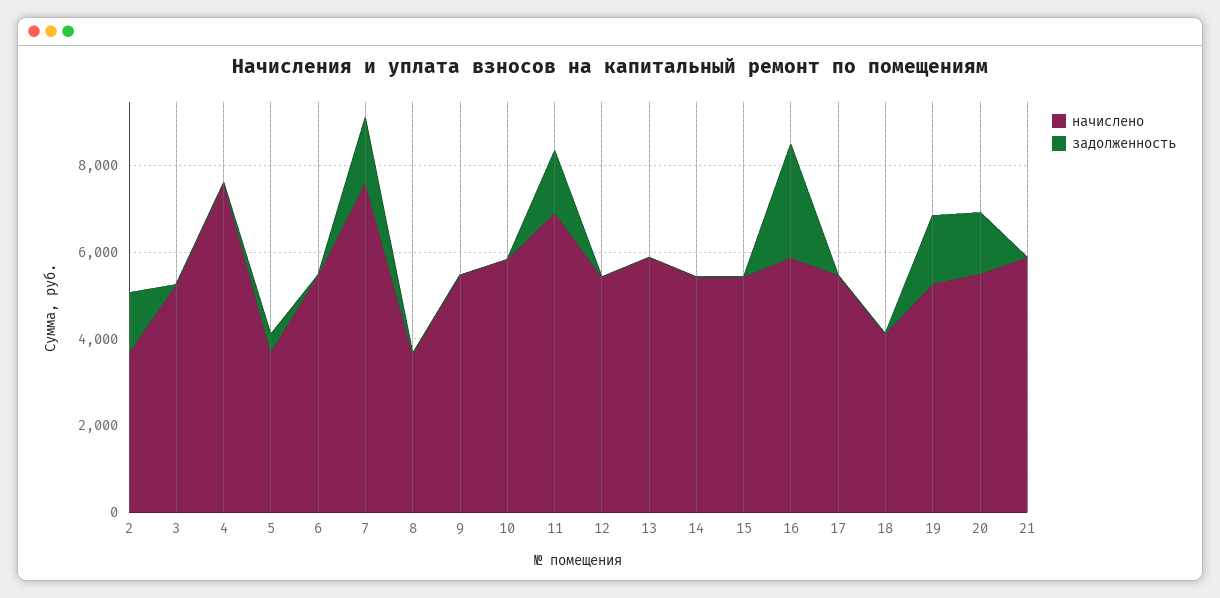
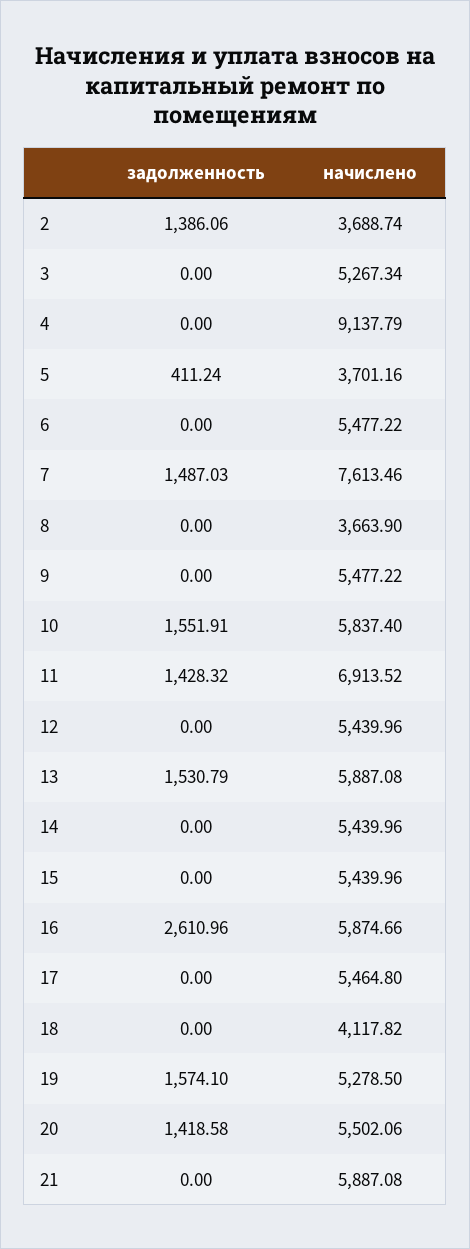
начислено, 4: 7500 -> 9137.79
задолженность, 10: 0 -> 1551.91
задолженность, 13: 0 -> 1530.79

